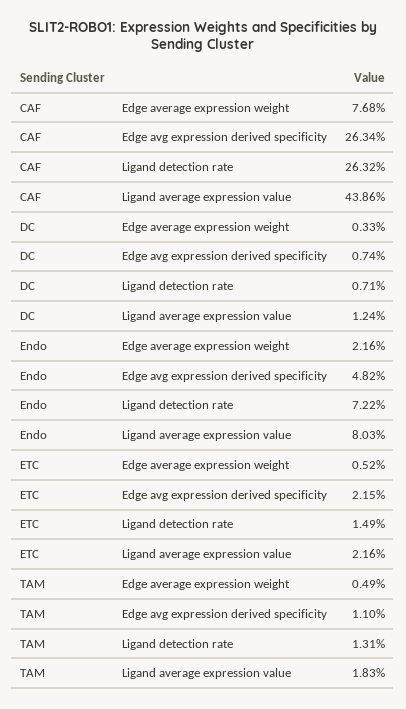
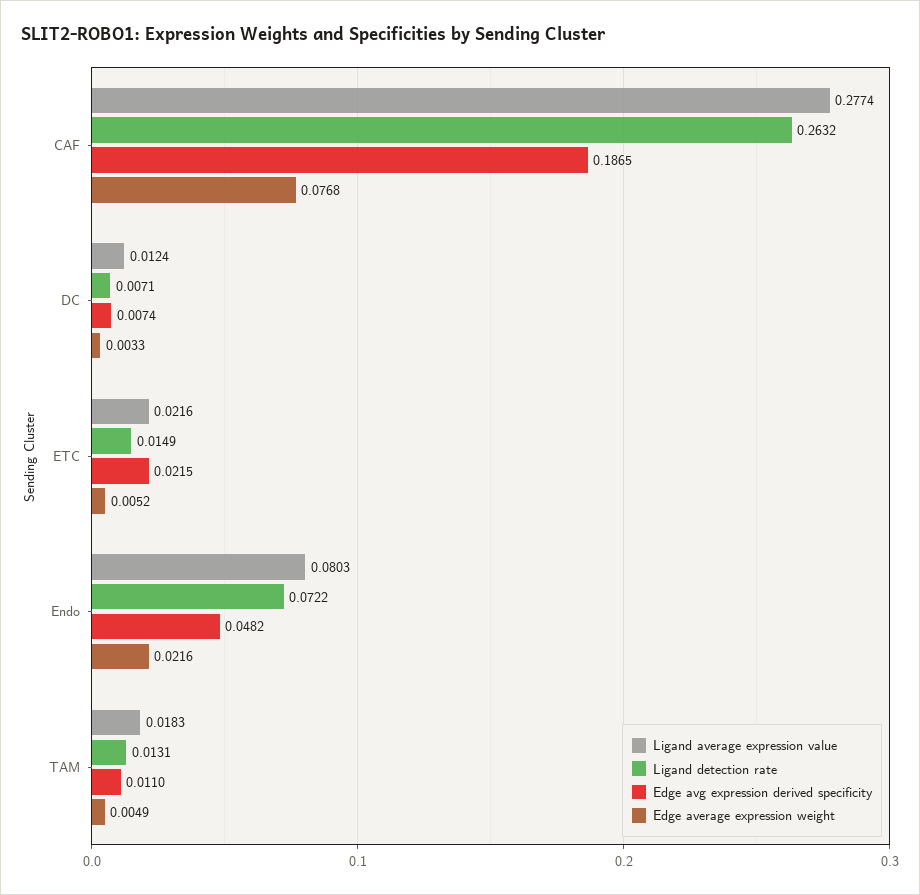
Edge avg expression derived specificity, CAF: 0.2634 -> 0.1865
Ligand average expression value, CAF: 0.4386 -> 0.2774

